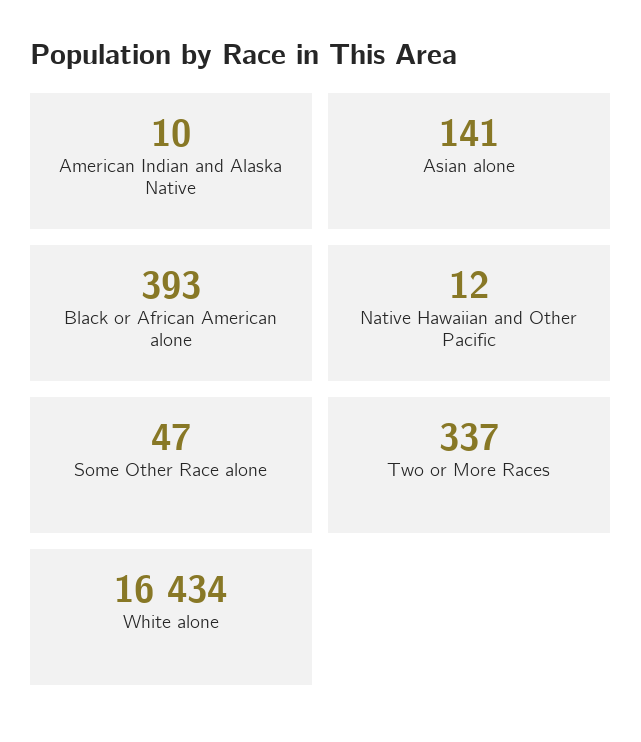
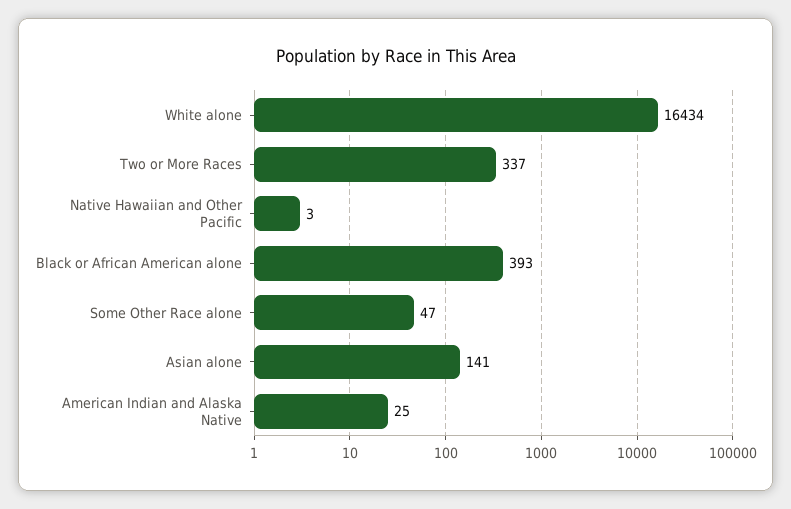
American Indian and Alaska Native: 10 -> 25
Native Hawaiian and Other Pacific: 12 -> 3

